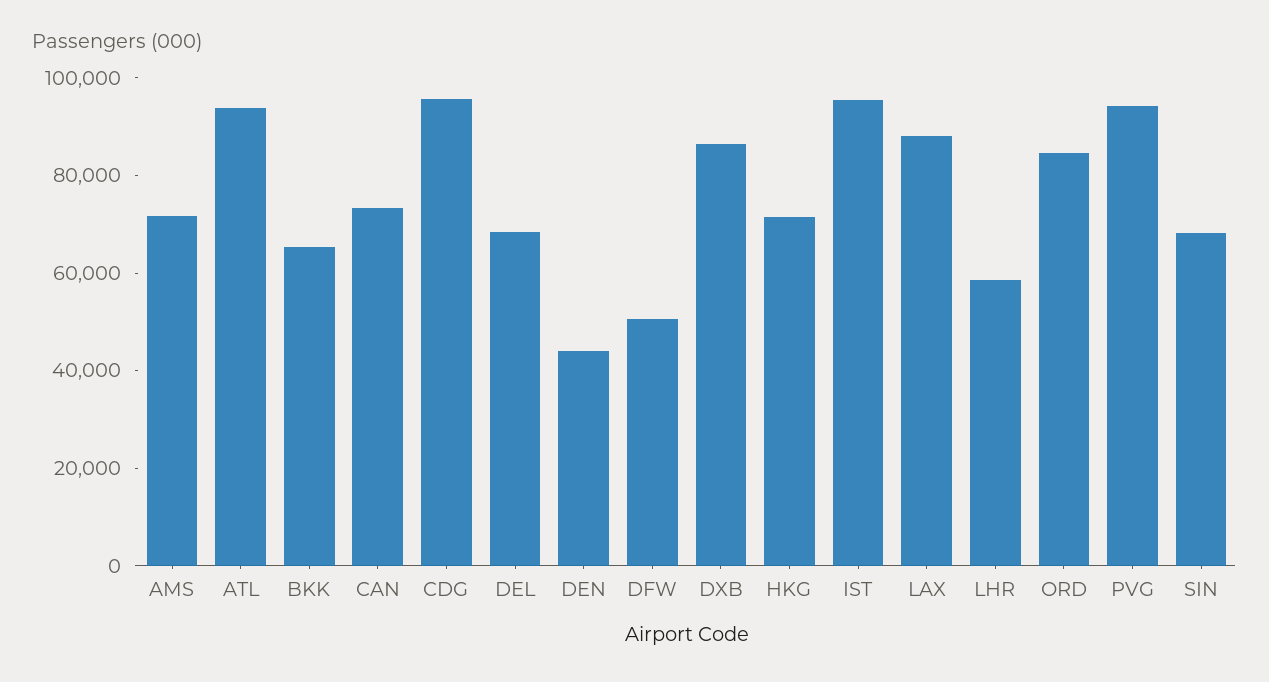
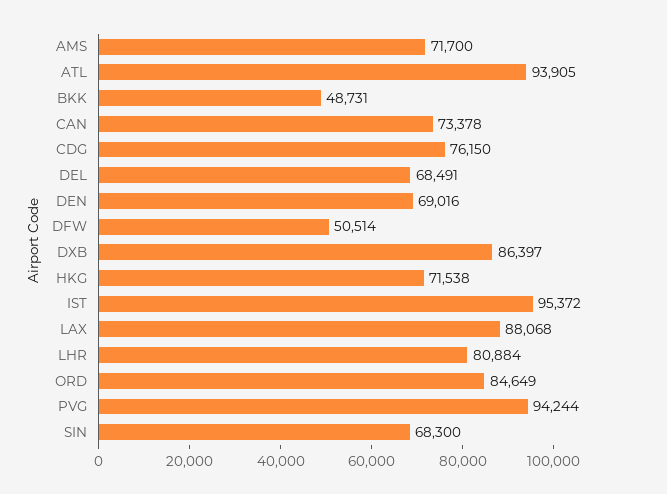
BKK: 65000 -> 48731
CDG: 95000 -> 76150
DEN: 45000 -> 69016
LHR: 60000 -> 80884

